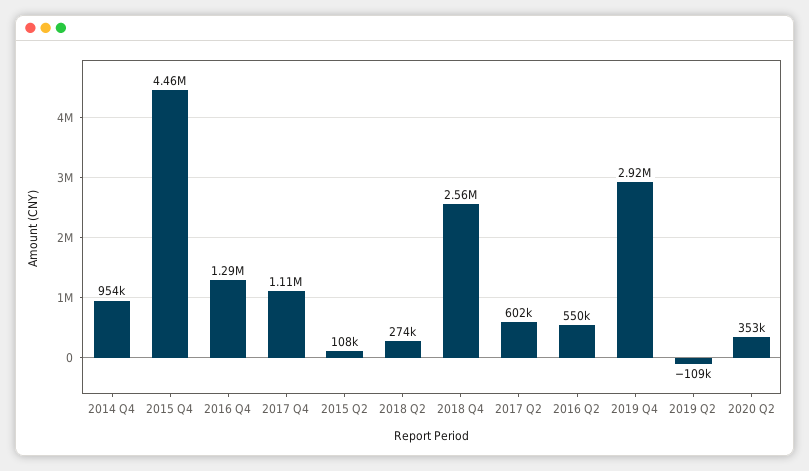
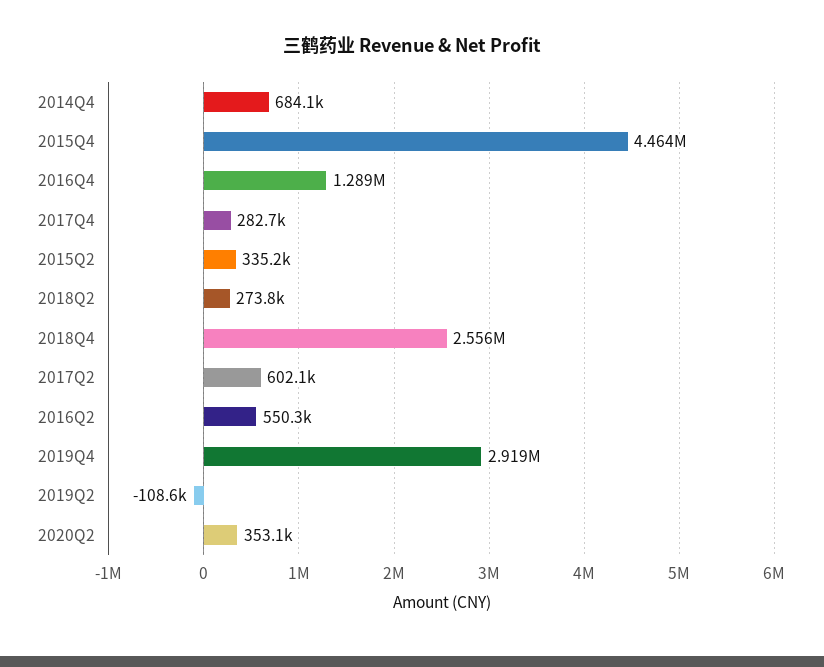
2014 Q4: 954000 -> 684100
2017 Q4: 1110000 -> 282700
2015 Q2: 108000 -> 335200

